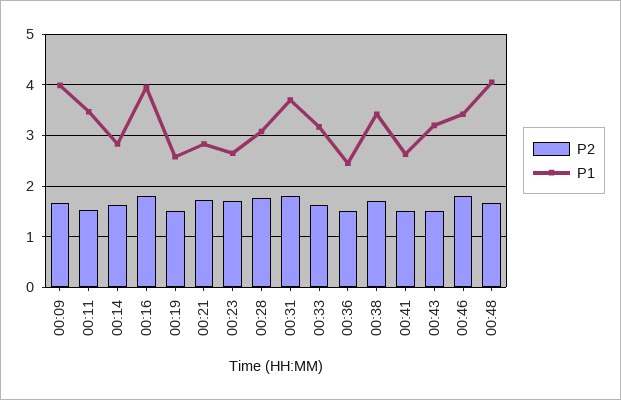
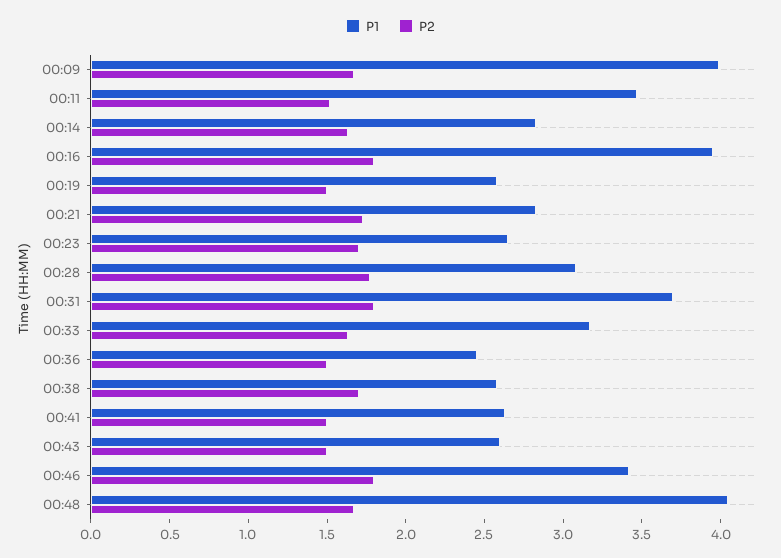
P1, 00:38: 3.4 -> 2.6
P1, 00:43: 3.2 -> 2.6

